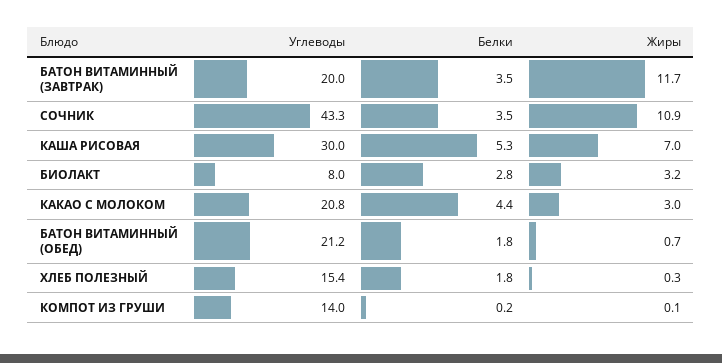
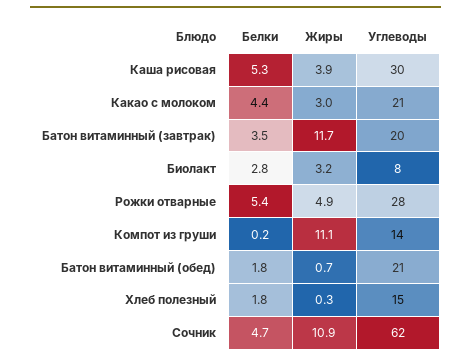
Углеводы, СОЧНИК: 43.3 -> 62
Белки, СОЧНИК: 3.5 -> 4.7
Жиры, КАША РИСОВАЯ: 7 -> 3.9
Жиры, КОМПОТ ИЗ ГРУШИ: 0.1 -> 11.1
Белки, Рожки отварные: none -> 5.4
Жиры, Рожки отварные: none -> 4.9
Углеводы, Рожки отварные: none -> 28

